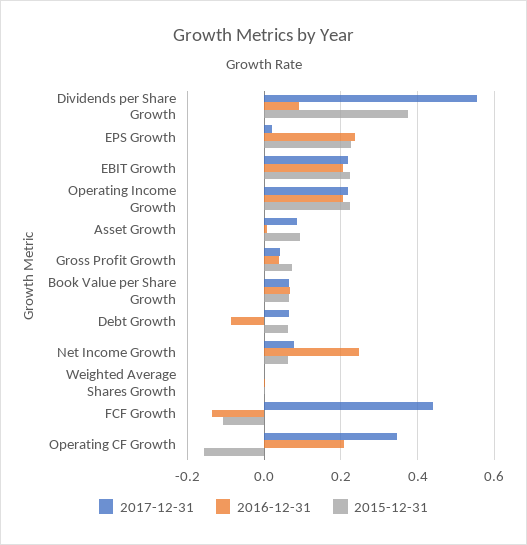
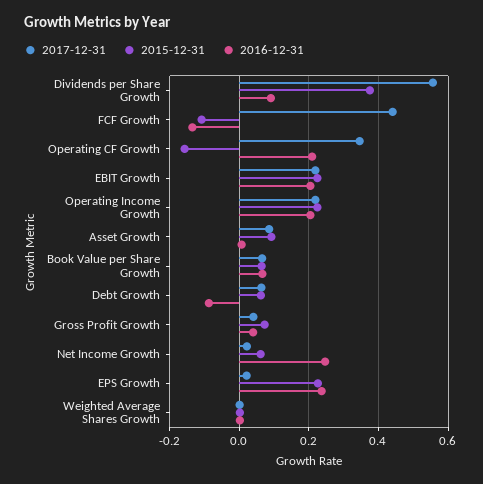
2017-12-31, Net Income Growth: 0.08 -> 0.02

